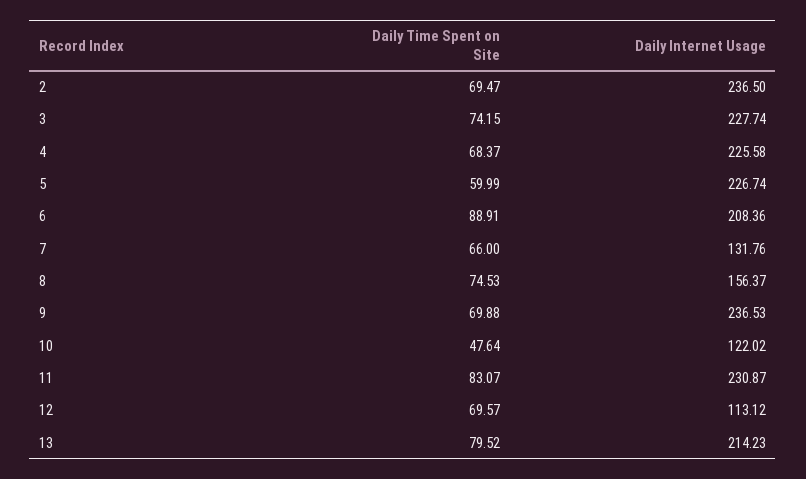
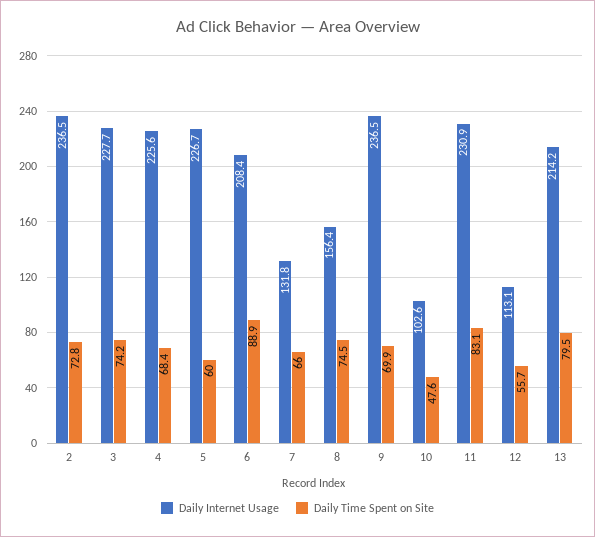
Daily Time Spent on Site, 2: 69.47 -> 72.8
Daily Internet Usage, 10: 122.02 -> 102.6
Daily Time Spent on Site, 12: 69.57 -> 55.7

